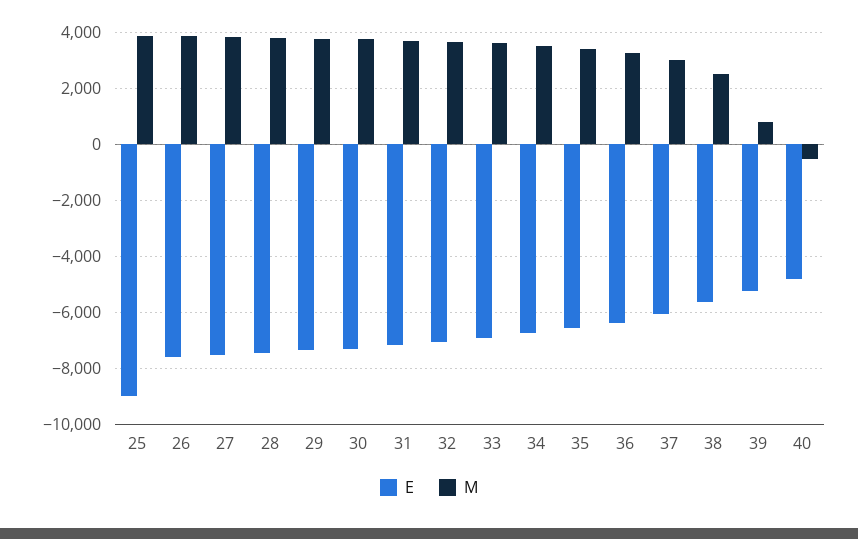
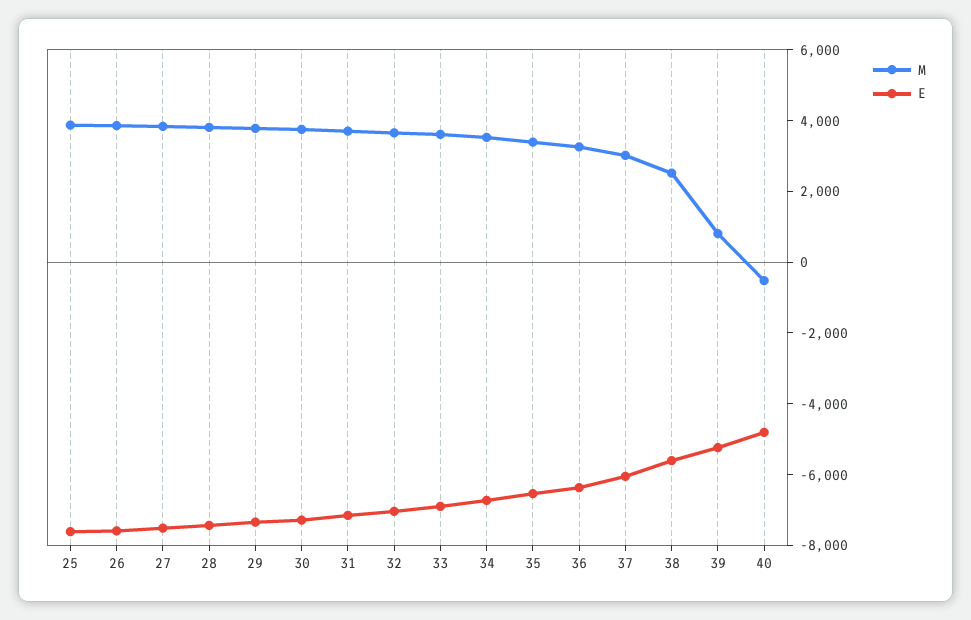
E, 25: -9000 -> -7500

